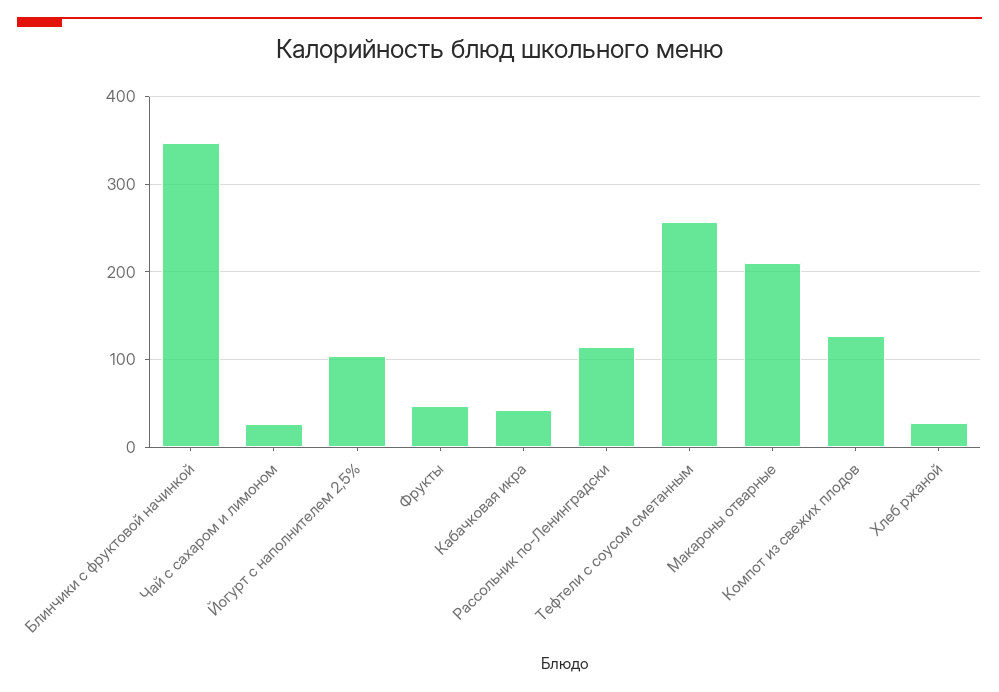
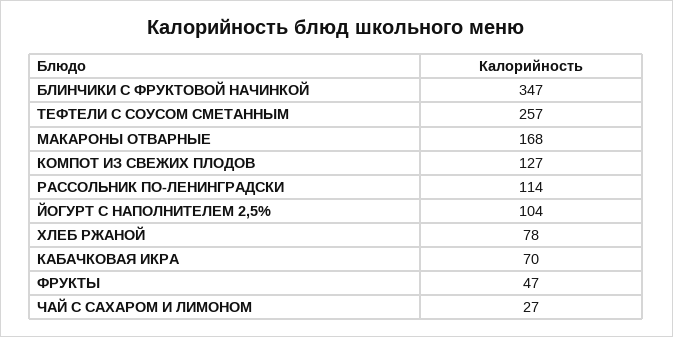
Кабачковая икра: 40 -> 70
Макароны отварные: 210 -> 168
Хлеб ржаной: 30 -> 78

